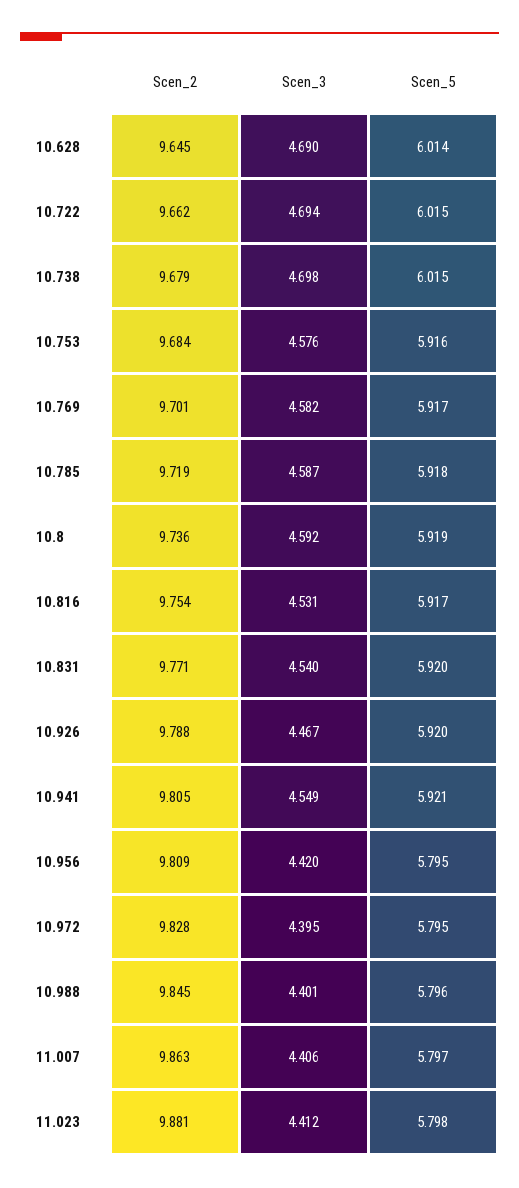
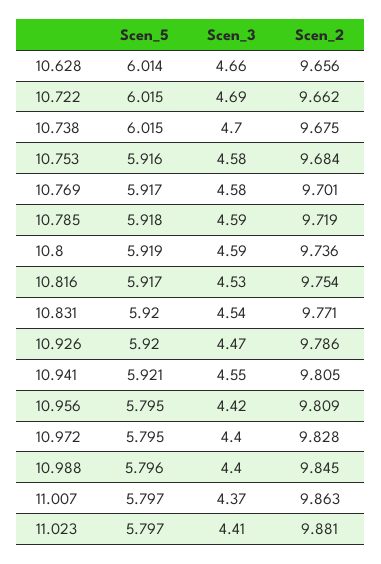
Scen_2, 10.628: 9.645 -> 9.656
Scen_3, 10.628: 4.69 -> 4.66
Scen_2, 10.738: 9.679 -> 9.675
Scen_2, 10.926: 9.788 -> 9.786
Scen_3, 11.007: 4.406 -> 4.37
Scen_5, 11.023: 5.798 -> 5.797

